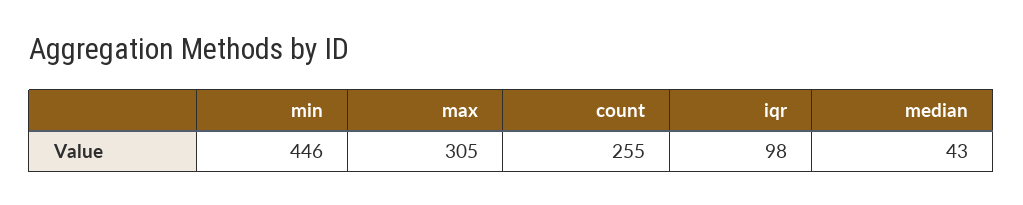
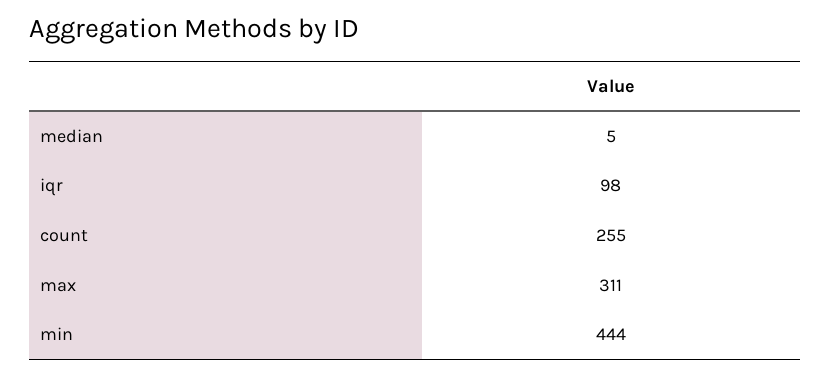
min: 446 -> 444
max: 305 -> 311
median: 43 -> 5

